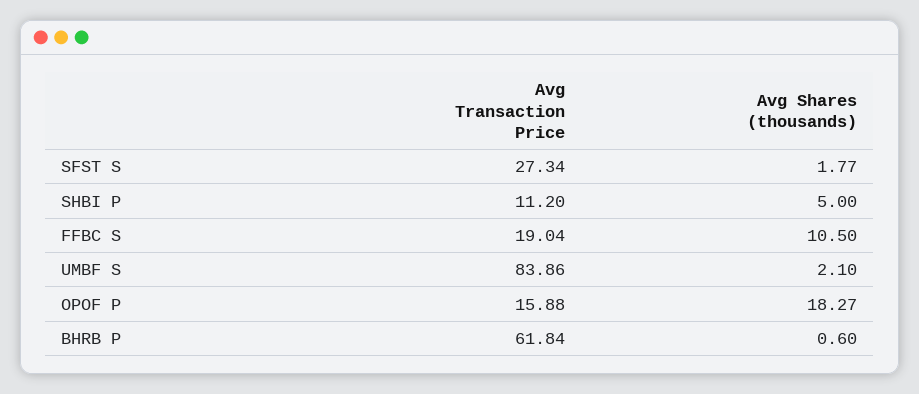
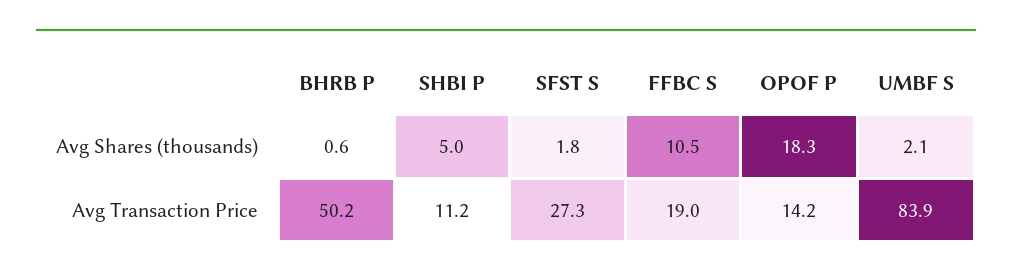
Avg Transaction Price, OPOF P: 15.88 -> 14.2
Avg Transaction Price, BHRB P: 61.84 -> 50.2

